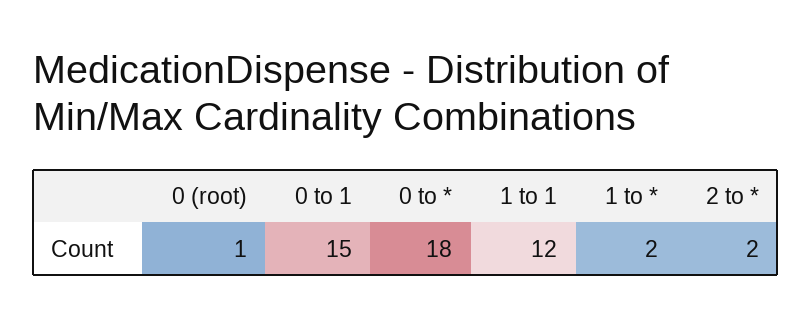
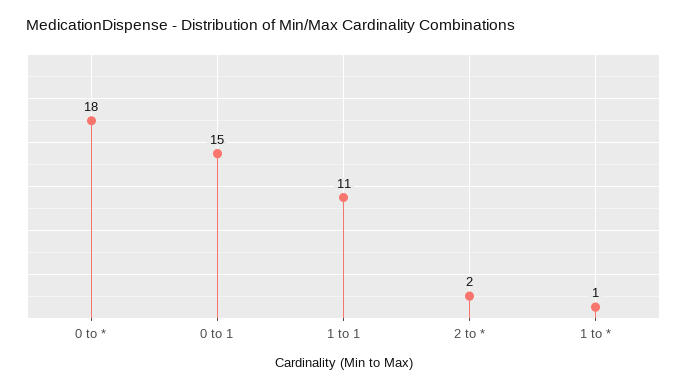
0 (root): 1 -> none
1 to 1: 12 -> 11
1 to *: 2 -> 1

